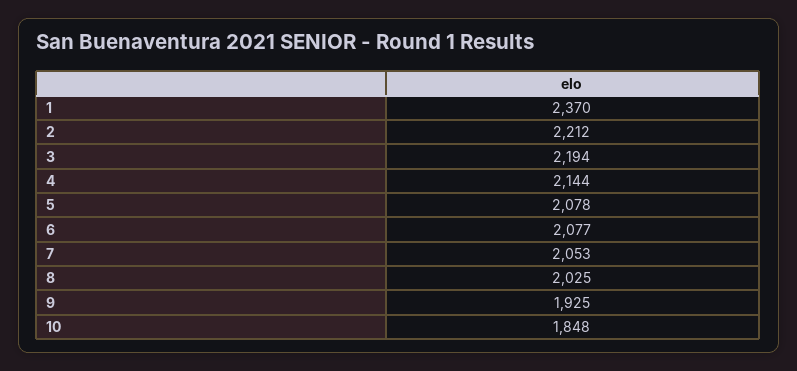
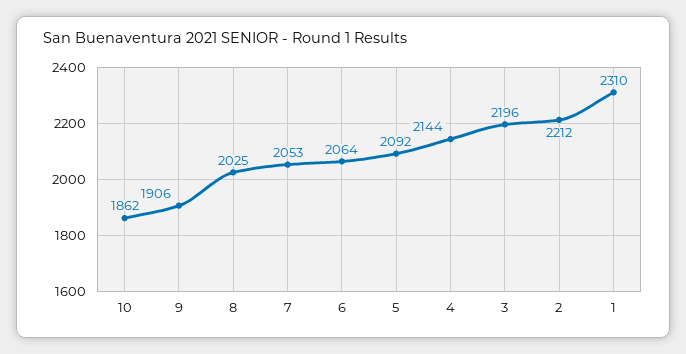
1: 2370 -> 2310
3: 2194 -> 2196
5: 2078 -> 2092
6: 2077 -> 2064
9: 1925 -> 1906
10: 1848 -> 1862

